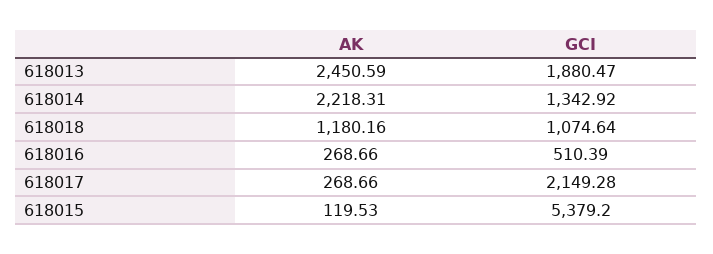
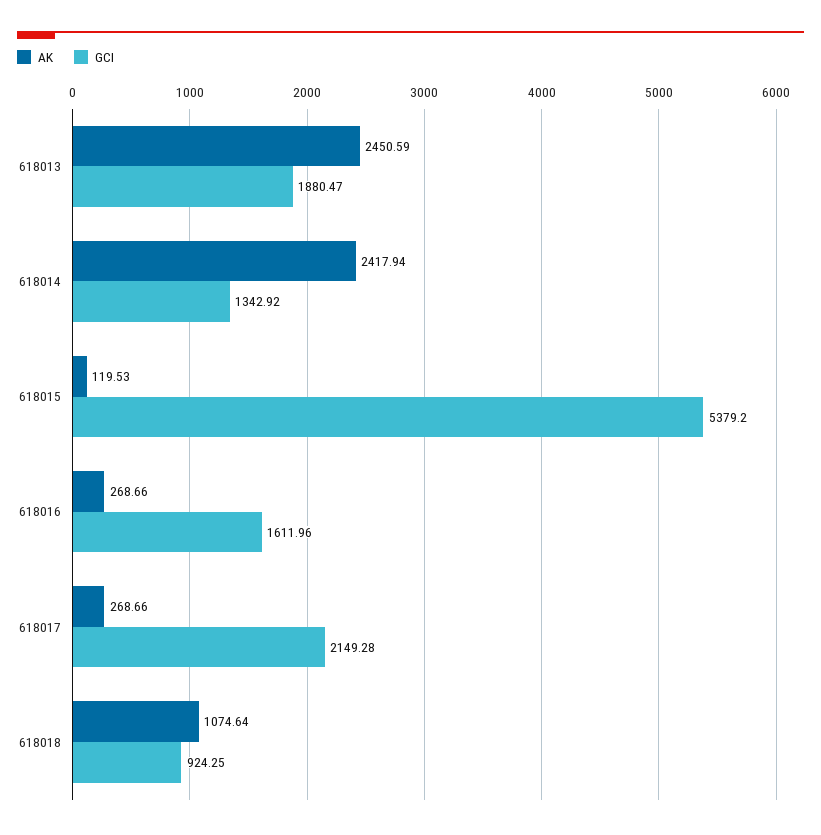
AK, 618014: 2218.31 -> 2417.94
AK, 618018: 1180.16 -> 1074.64
GCI, 618018: 1074.64 -> 924.25
GCI, 618016: 510.39 -> 1611.96

